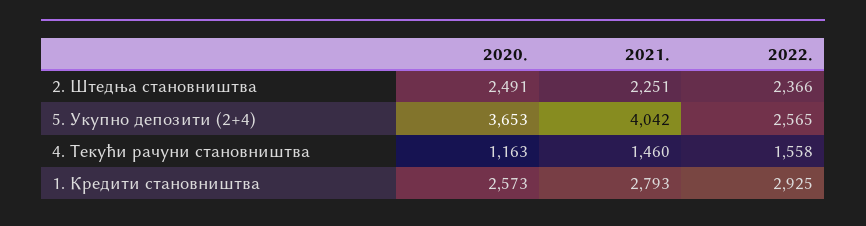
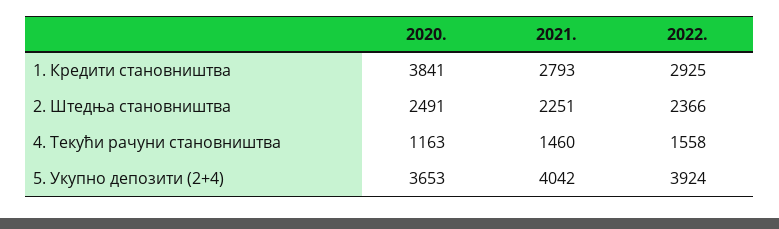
2022., 5. Укупно депозити (2+4): 2565 -> 3924
2020., 1. Кредити становништва: 2573 -> 3841

